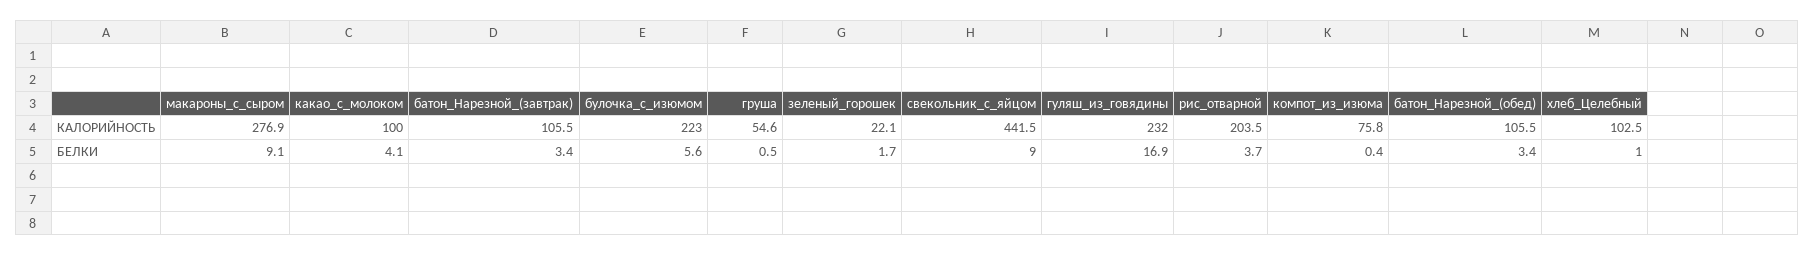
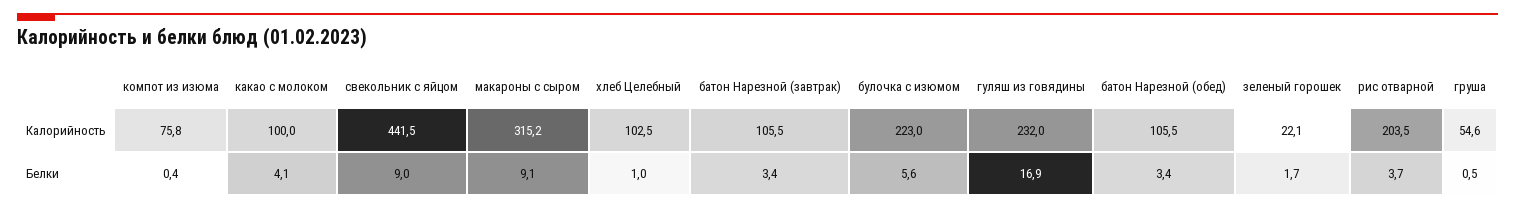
макароны_с_сыром, КАЛОРИЙНОСТЬ: 276.9 -> 315.2

